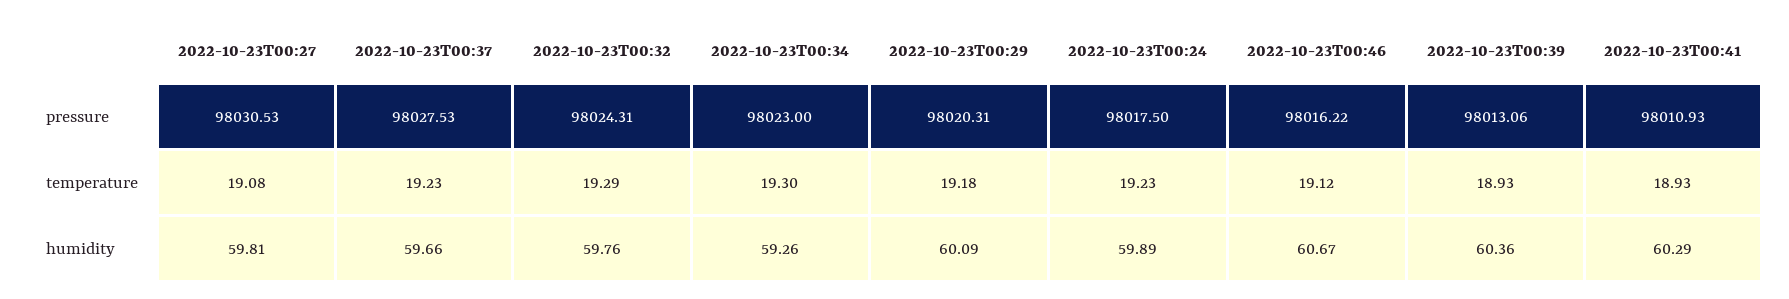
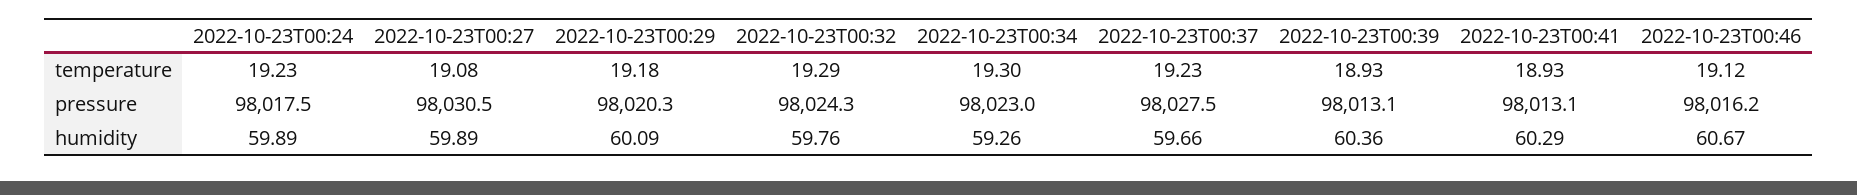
2022-10-23T00:41, pressure: 98010.93 -> 98013.1
2022-10-23T00:27, humidity: 59.81 -> 59.89

